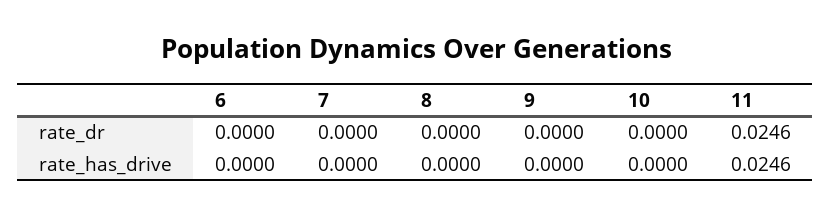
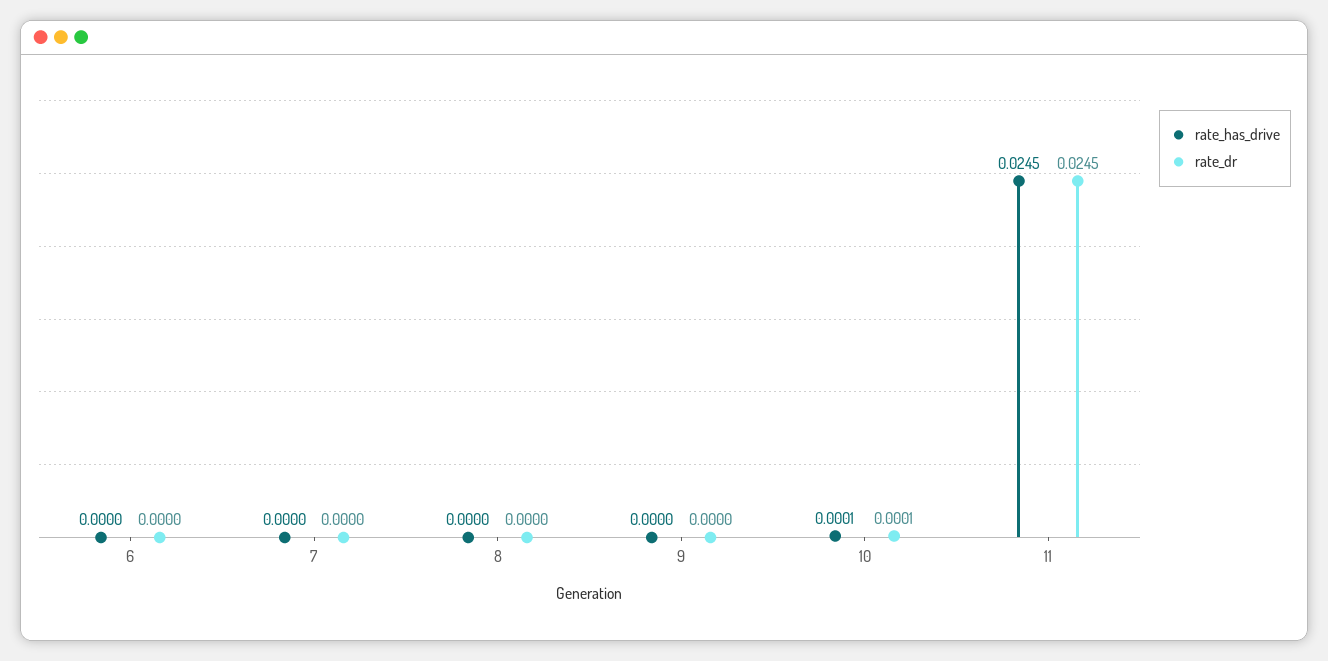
rate_dr, 10: 0 -> 0.0001
rate_dr, 11: 0.0246 -> 0.0245
rate_has_drive, 10: 0 -> 0.0001
rate_has_drive, 11: 0.0246 -> 0.0245

